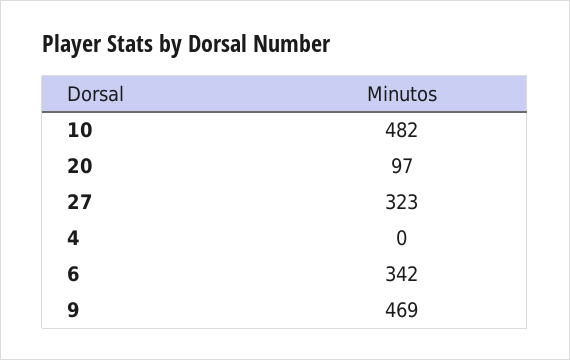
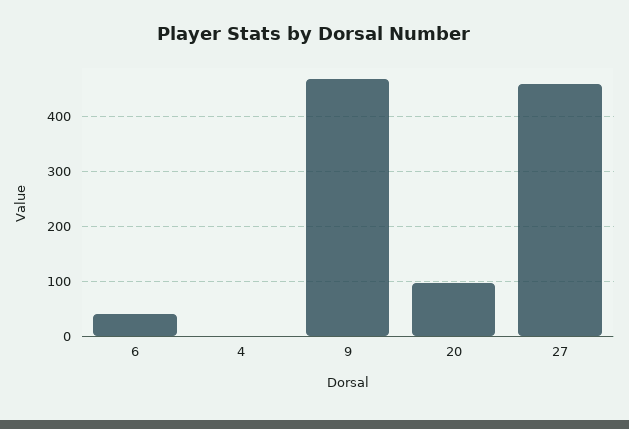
10: 482 -> none
27: 323 -> 460
6: 342 -> 40

